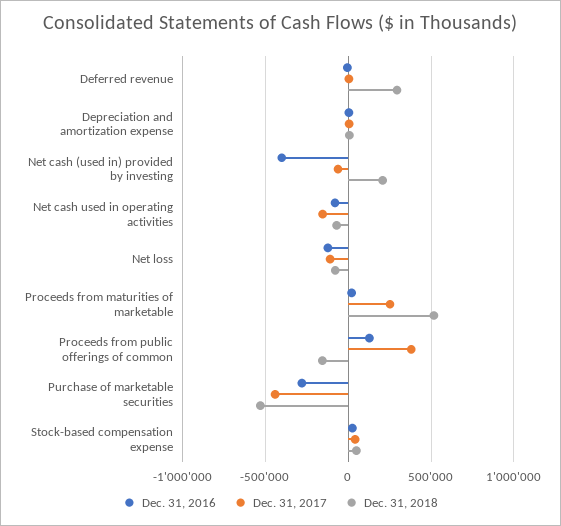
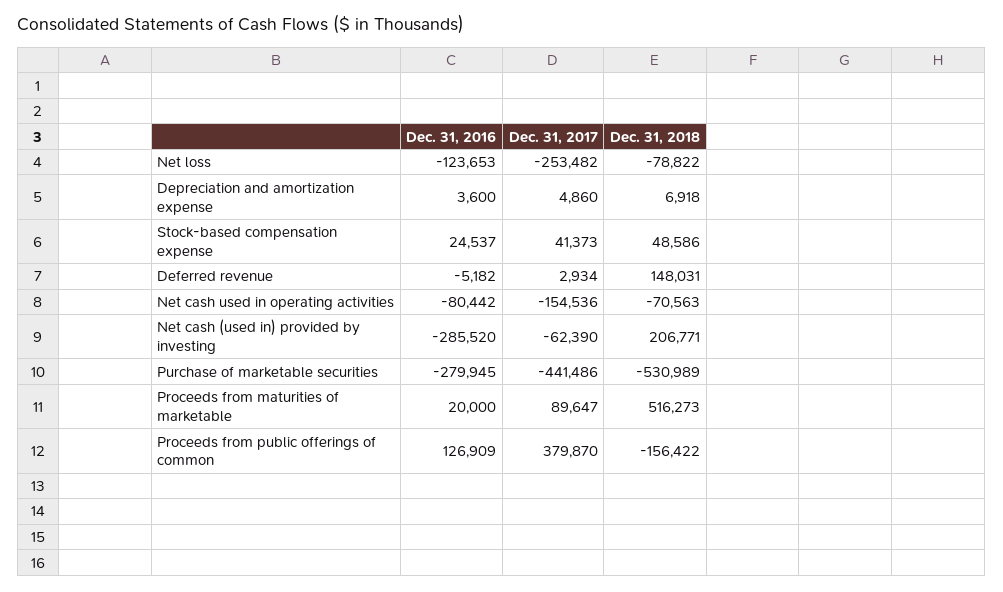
Dec. 31, 2018, Deferred revenue: 300000 -> 148031
Dec. 31, 2016, Net cash (used in) provided by investing: -400000 -> -285520
Dec. 31, 2017, Net loss: -100000 -> -253482
Dec. 31, 2017, Proceeds from maturities of marketable: 250000 -> 89647

